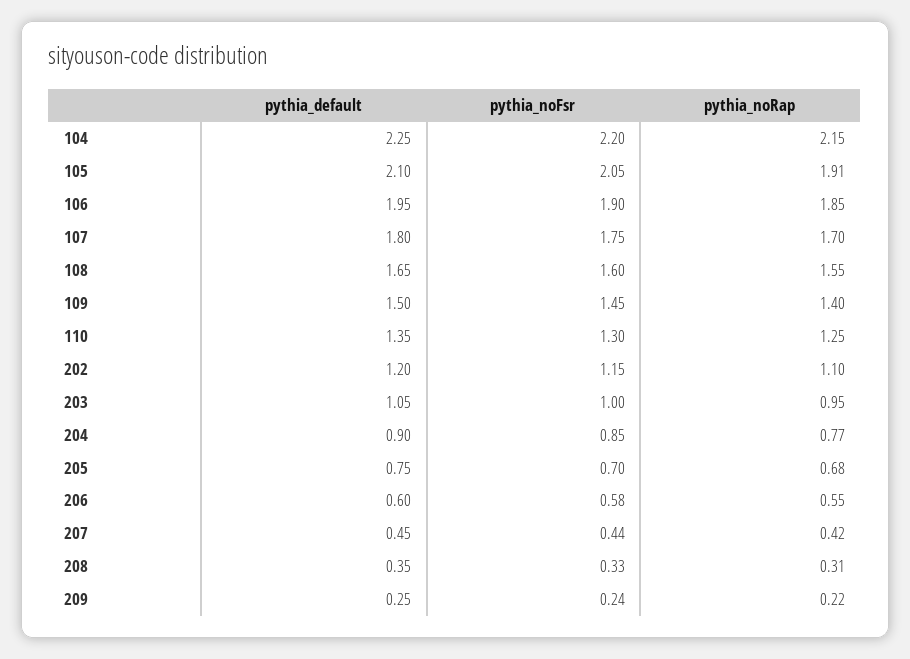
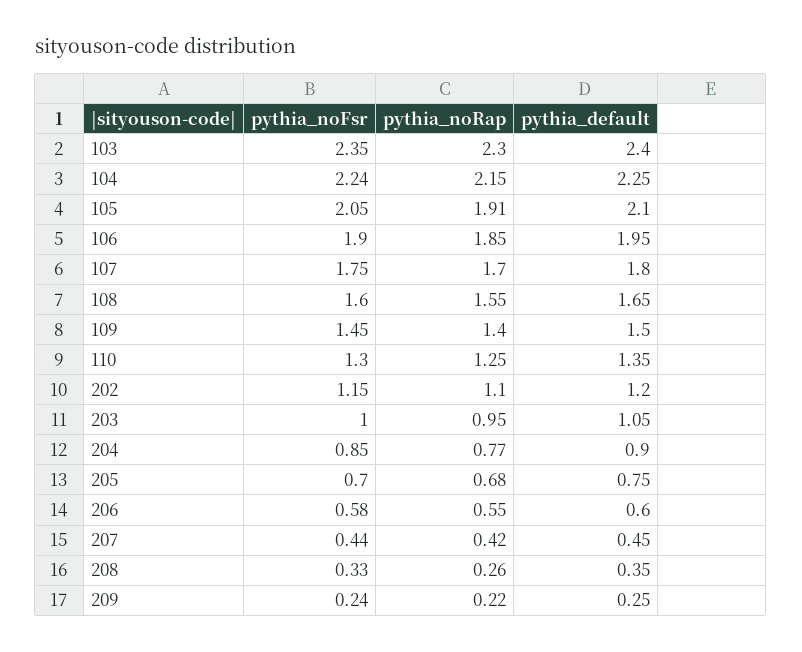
pythia_noFsr, 104: 2.2 -> 2.24
pythia_noRap, 208: 0.31 -> 0.26
pythia_noFsr, 103: none -> 2.35
pythia_noRap, 103: none -> 2.3
pythia_default, 103: none -> 2.4

